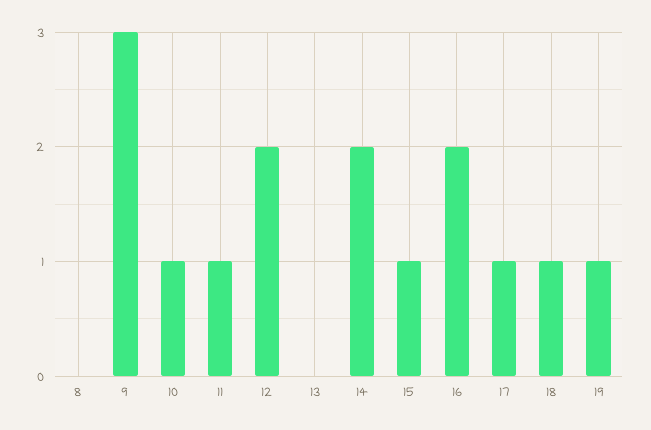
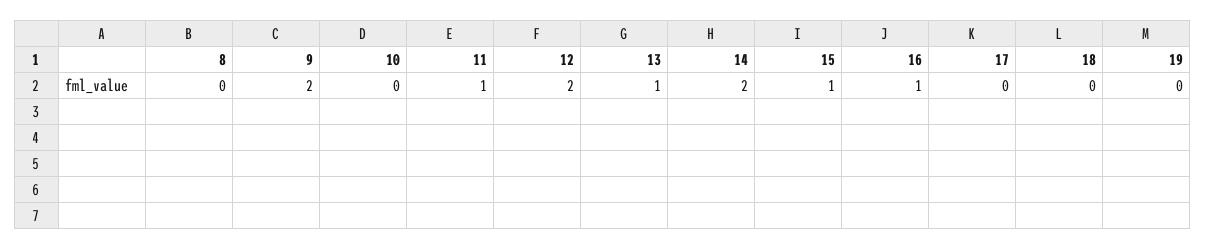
9: 3 -> 2
10: 1 -> 0
13: 0 -> 1
16: 2 -> 1
17: 1 -> 0
18: 1 -> 0
19: 1 -> 0

